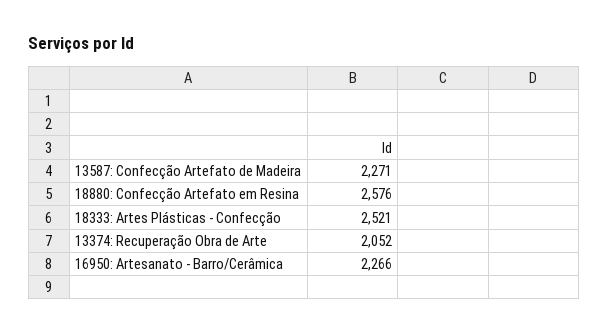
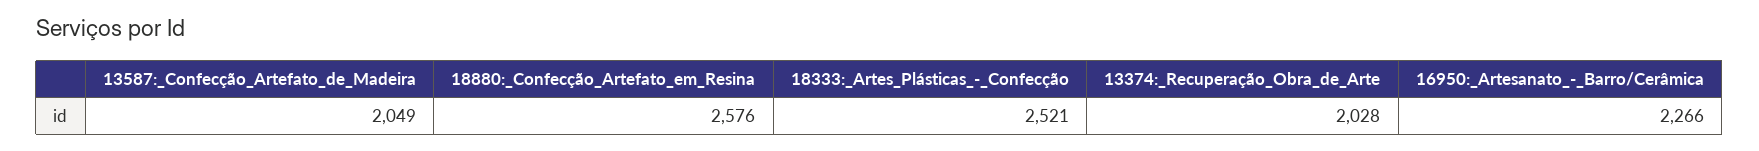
13587: Confecção Artefato de Madeira: 2271 -> 2049
13374: Recuperação Obra de Arte: 2052 -> 2028

